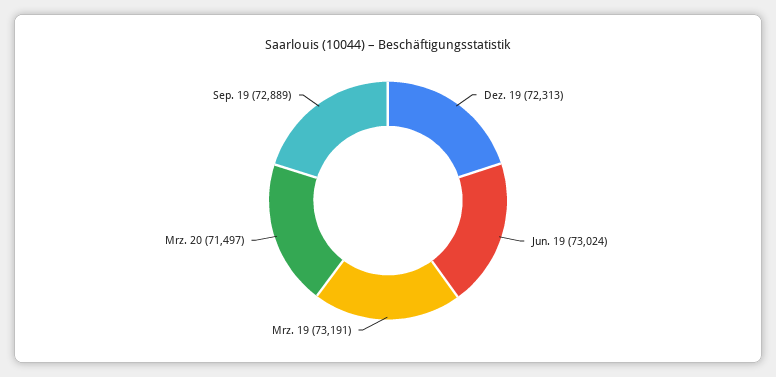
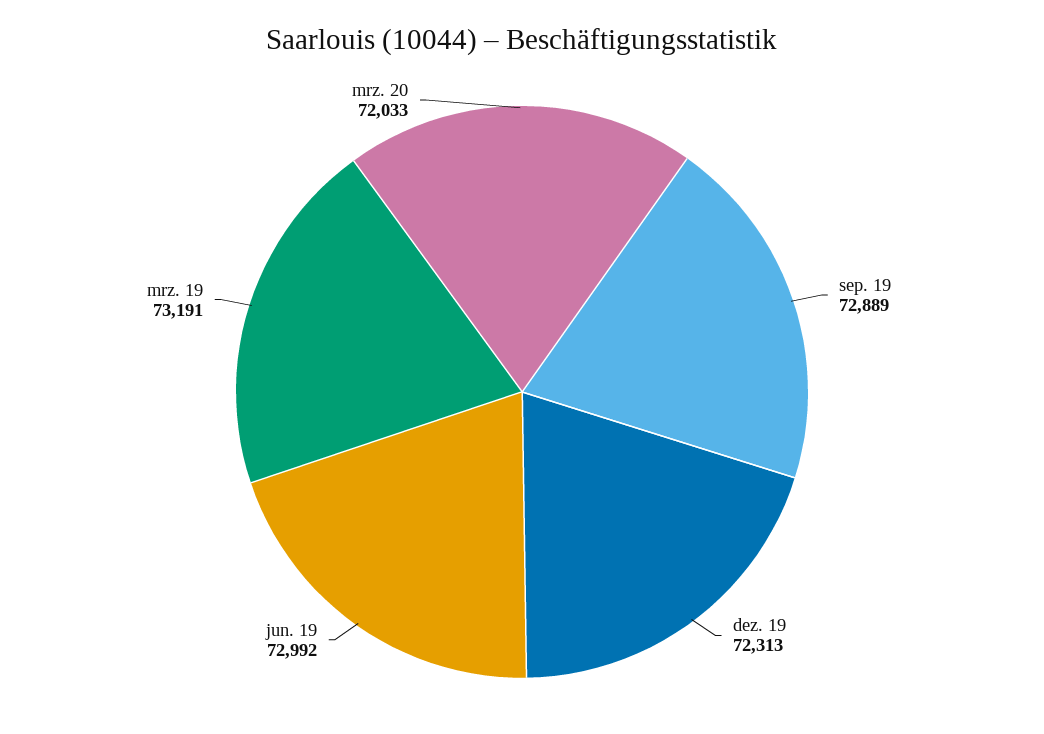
Jun. 19: 73024 -> 72992
Mrz. 20: 71497 -> 72033

